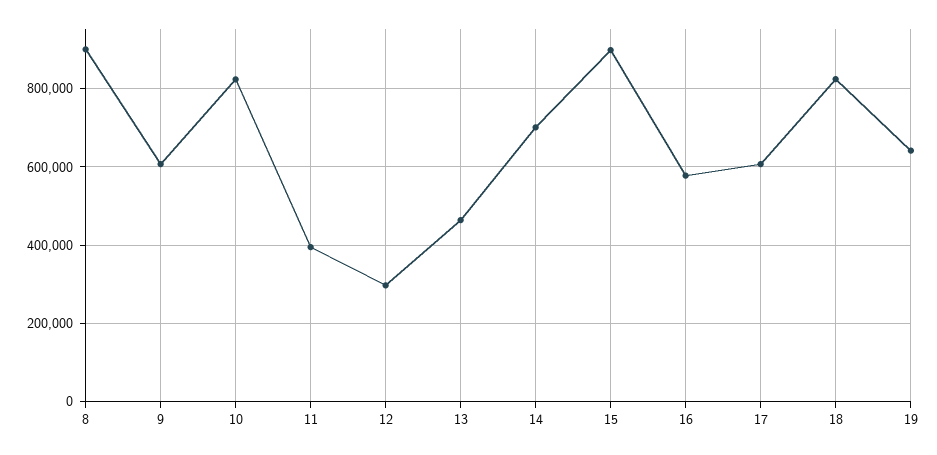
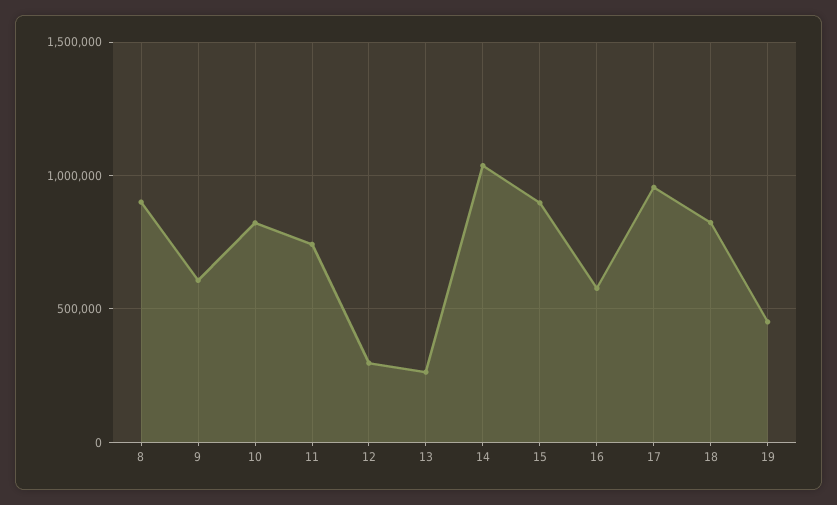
11: 400000 -> 750000
13: 460000 -> 250000
14: 700000 -> 1050000
17: 600000 -> 950000
19: 640000 -> 450000

